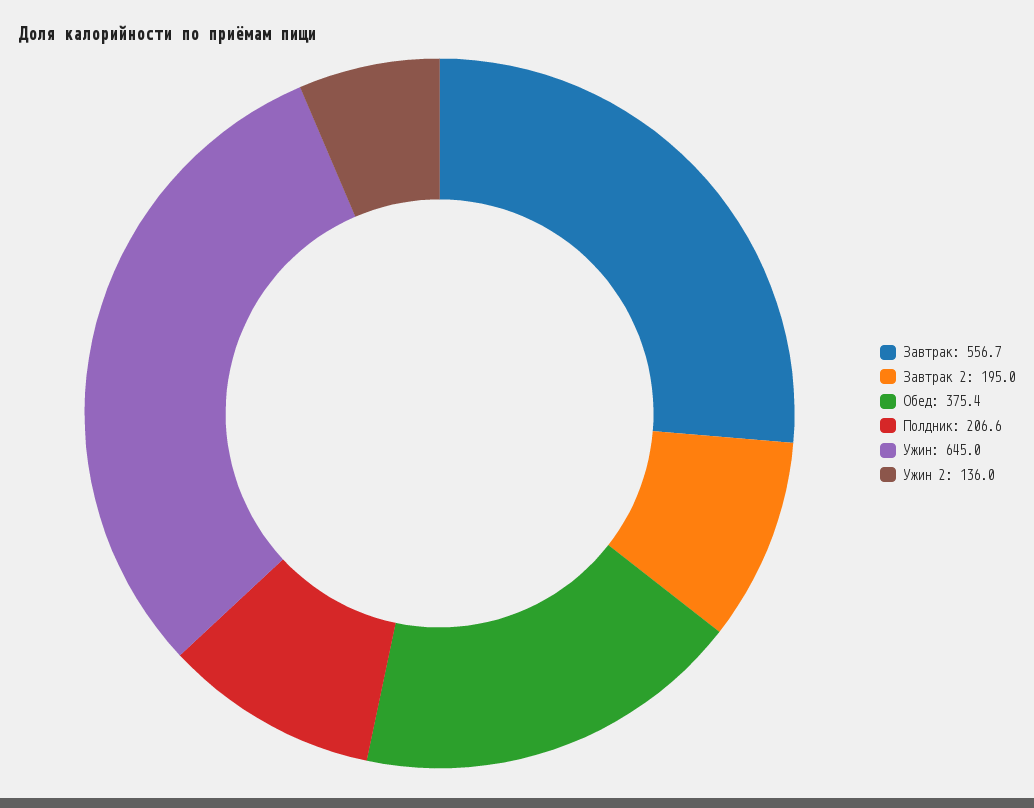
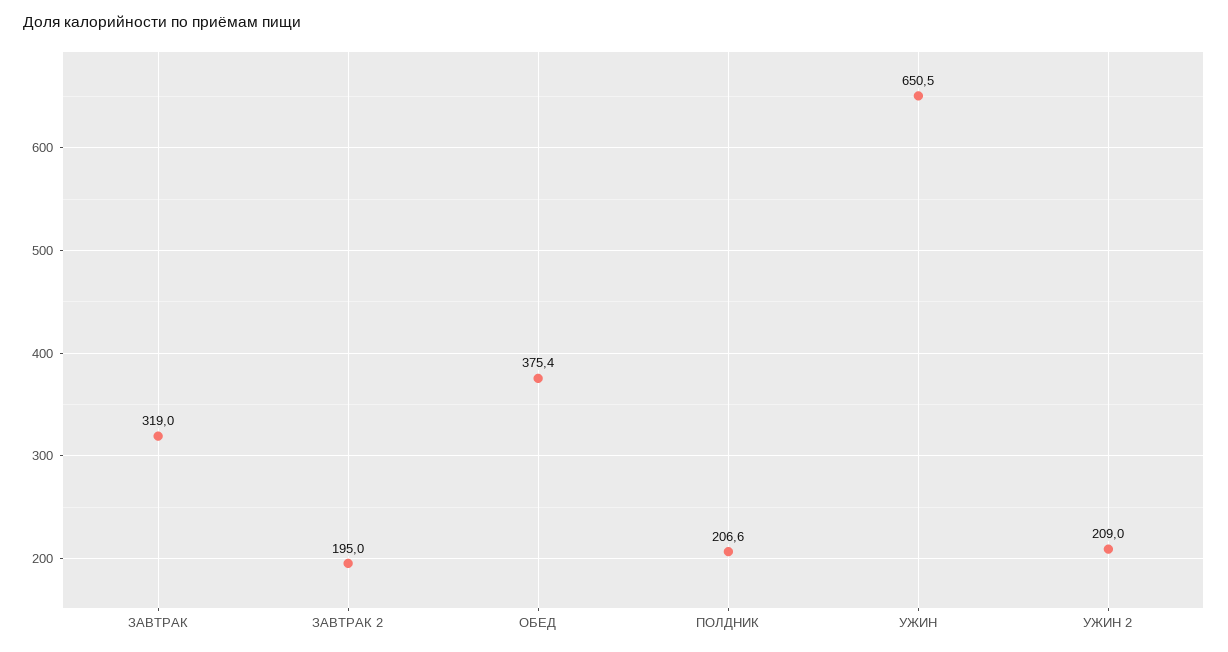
Завтрак: 556.7 -> 319
Ужин: 645 -> 650.5
Ужин 2: 136 -> 209

